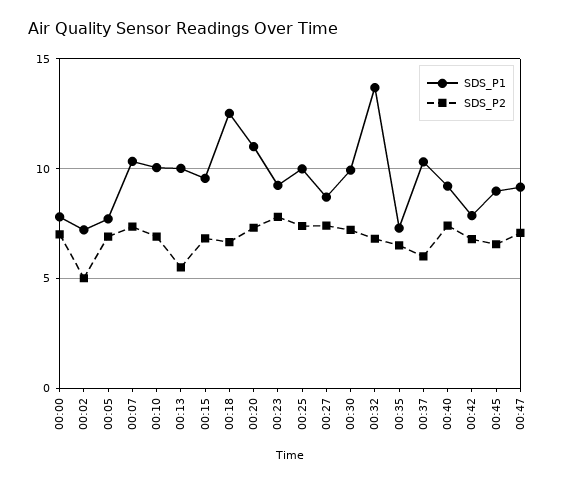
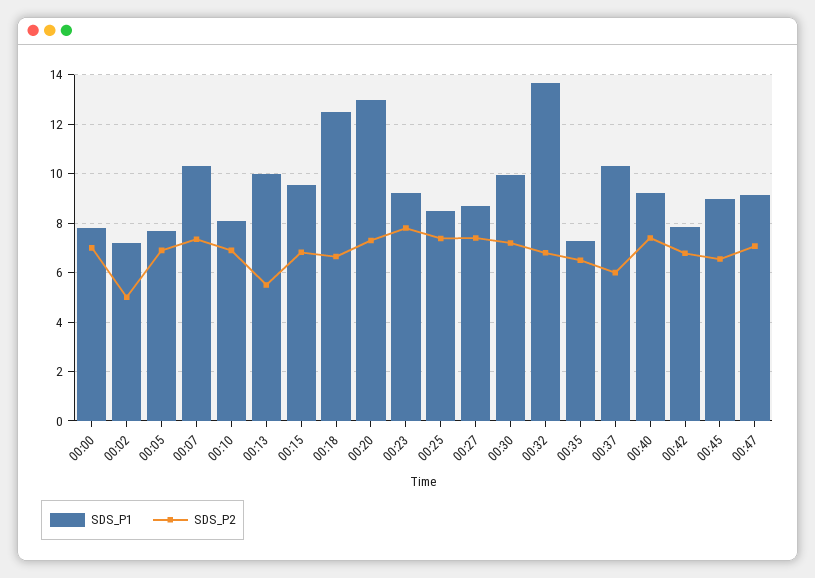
SDS_P1, 00:10: 10 -> 8
SDS_P1, 00:20: 11 -> 13
SDS_P1, 00:25: 10 -> 8.5

